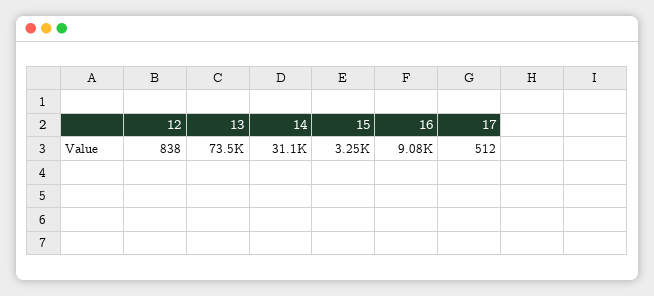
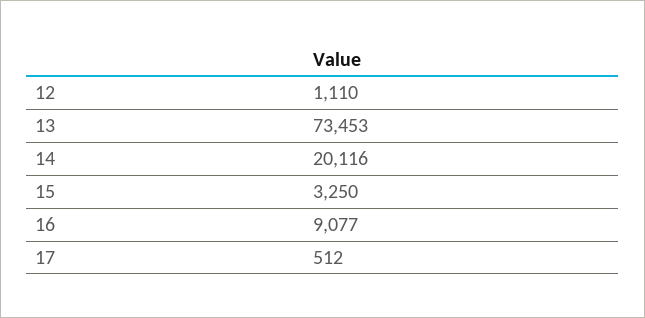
12: 838 -> 1110
14: 31100 -> 20116

